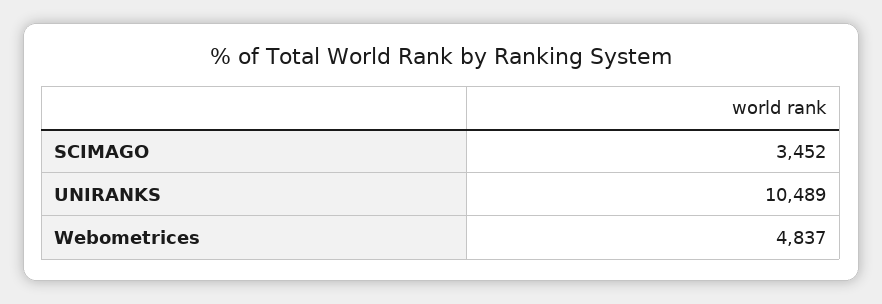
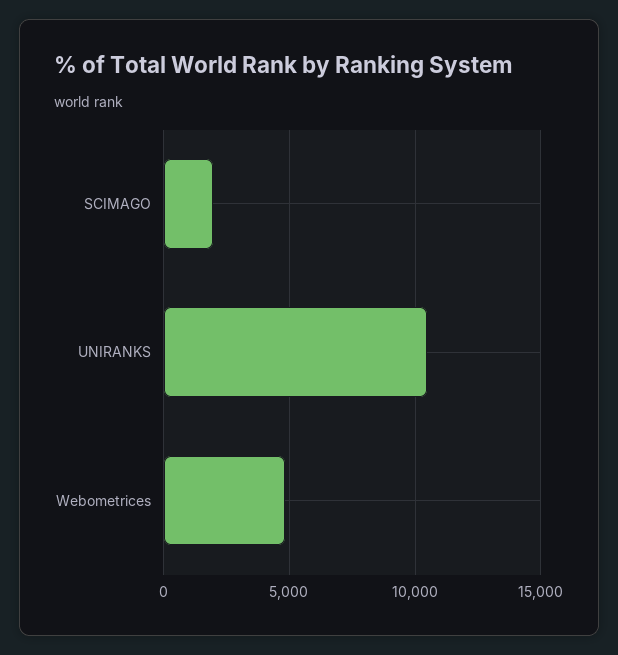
SCIMAGO: 3452 -> 2000

